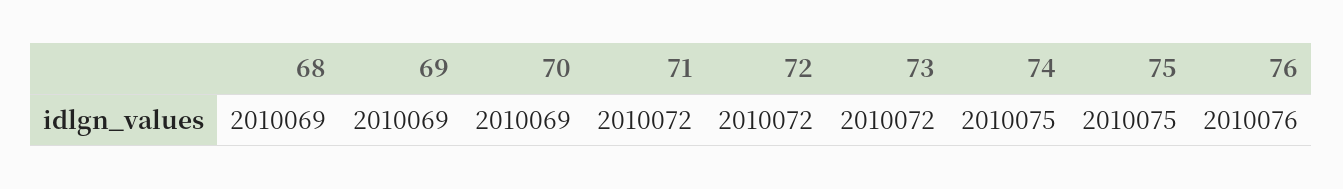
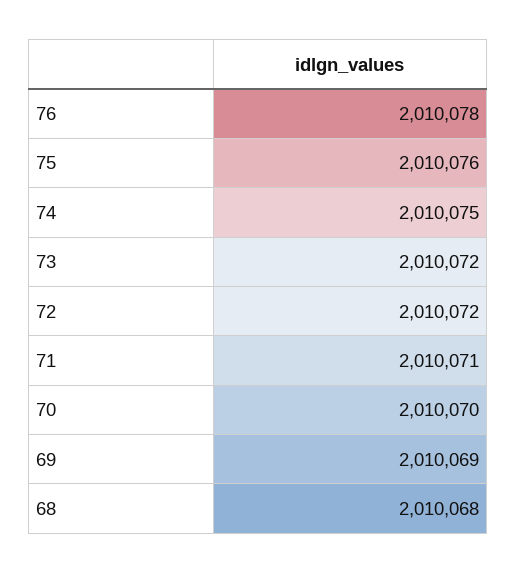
68: 2010069 -> 2010068
70: 2010069 -> 2010070
71: 2010072 -> 2010071
75: 2010075 -> 2010076
76: 2010076 -> 2010078

